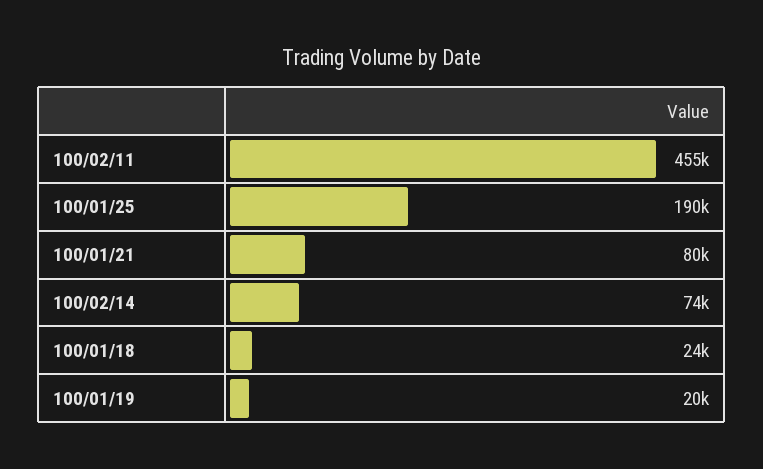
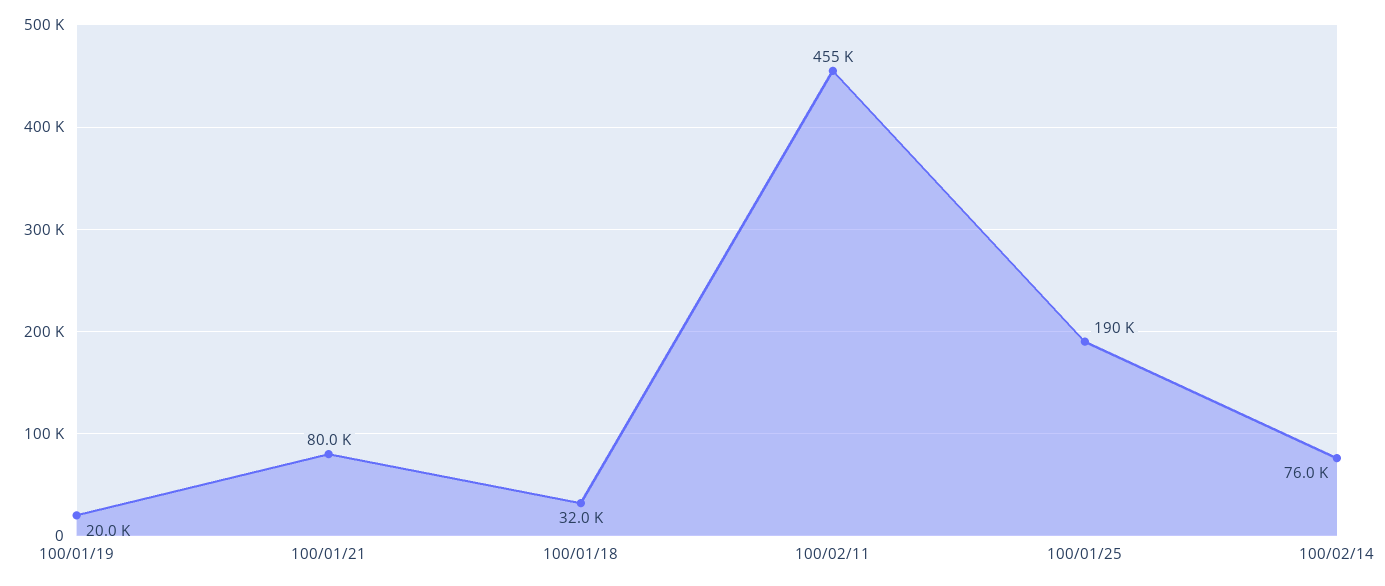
100/02/14: 74000 -> 76000
100/01/18: 24000 -> 32000

